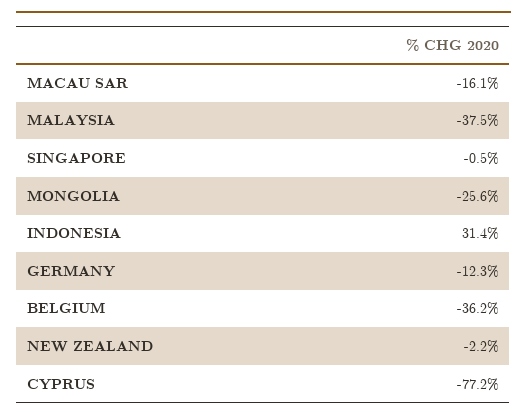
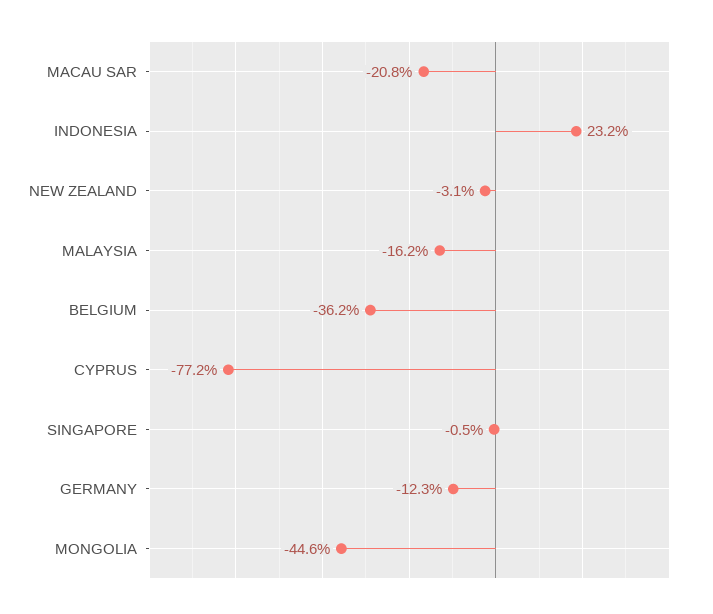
MACAU SAR: -16.1 -> -20.8
MALAYSIA: -37.5 -> -16.2
MONGOLIA: -25.6 -> -44.6
INDONESIA: 31.4 -> 23.2
NEW ZEALAND: -2.2 -> -3.1

